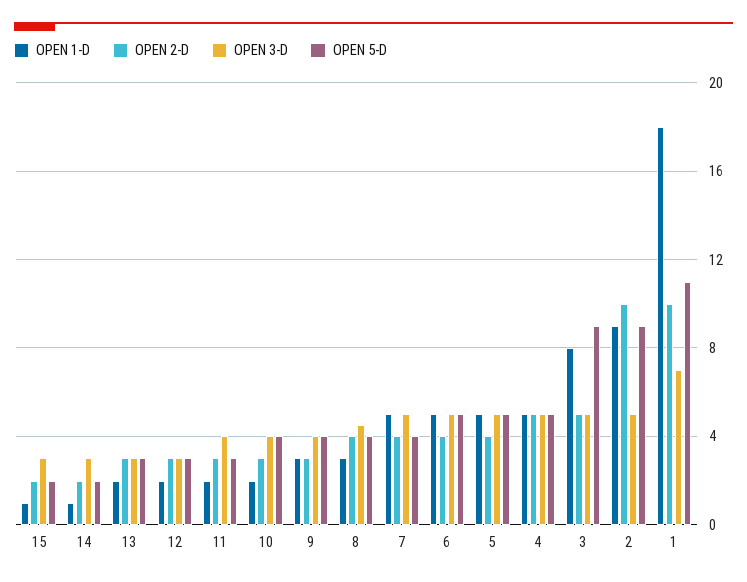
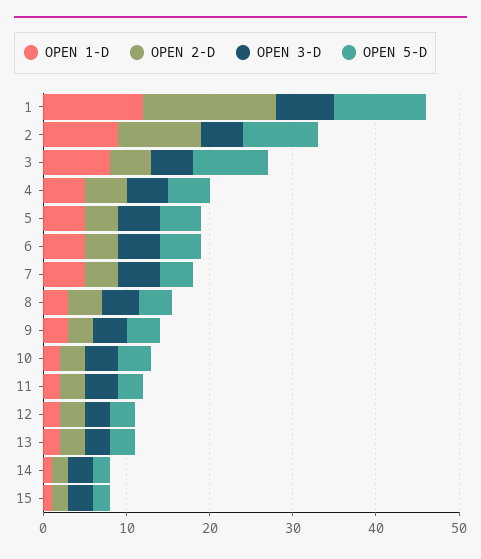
OPEN 1-D, 1: 18 -> 12
OPEN 2-D, 1: 10 -> 16

